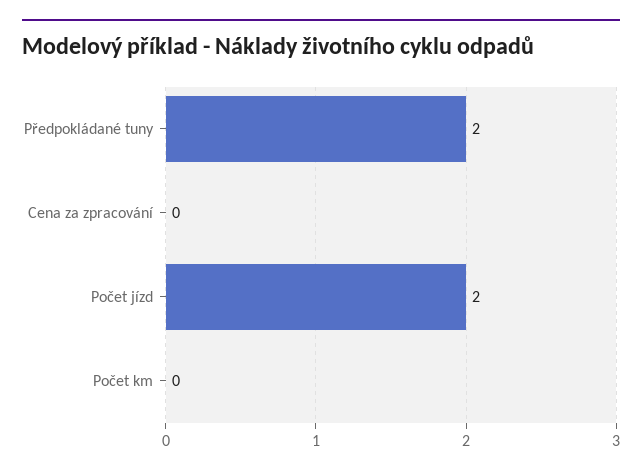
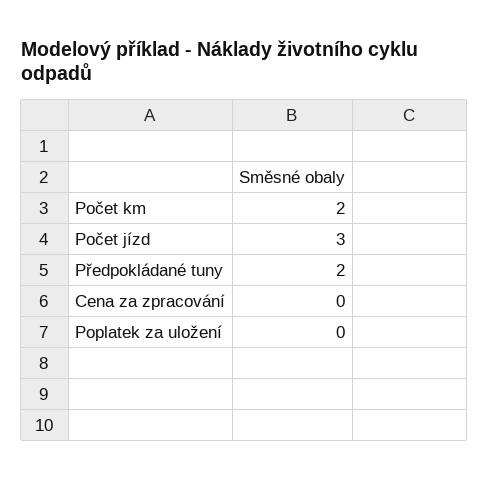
Počet jízd: 2 -> 3
Počet km: 0 -> 2
Poplatek za uložení: none -> 0

